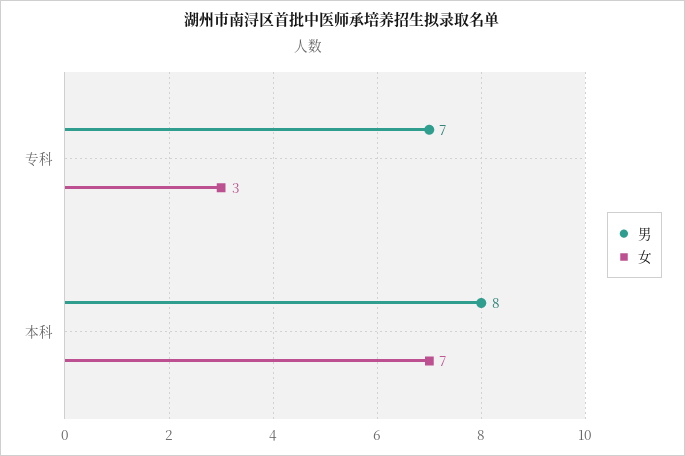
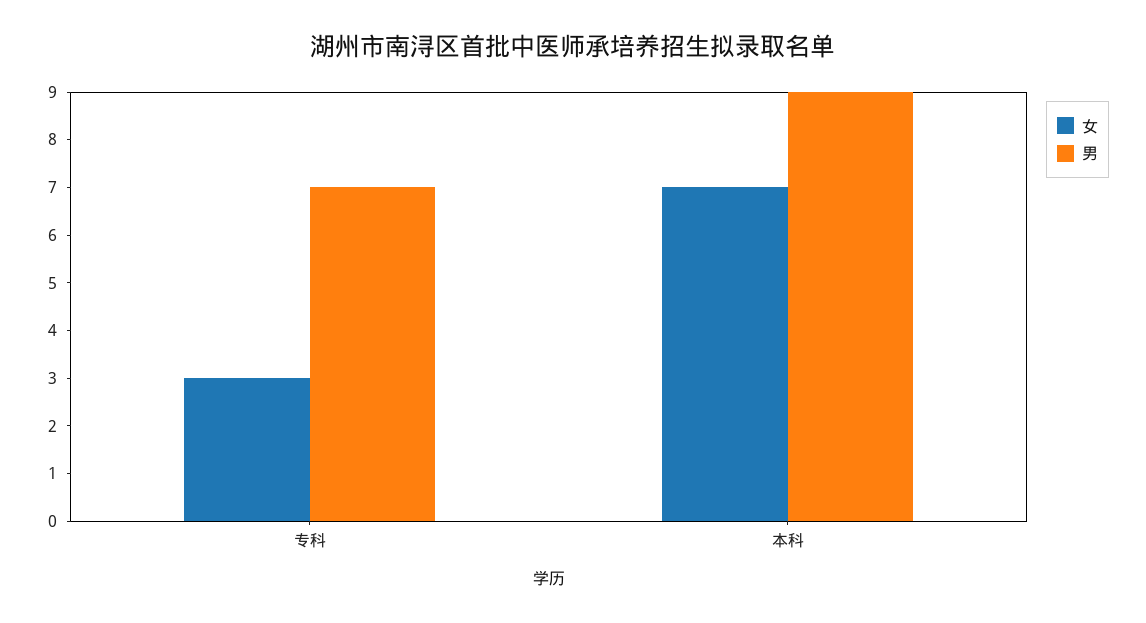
男, 本科: 8 -> 9

